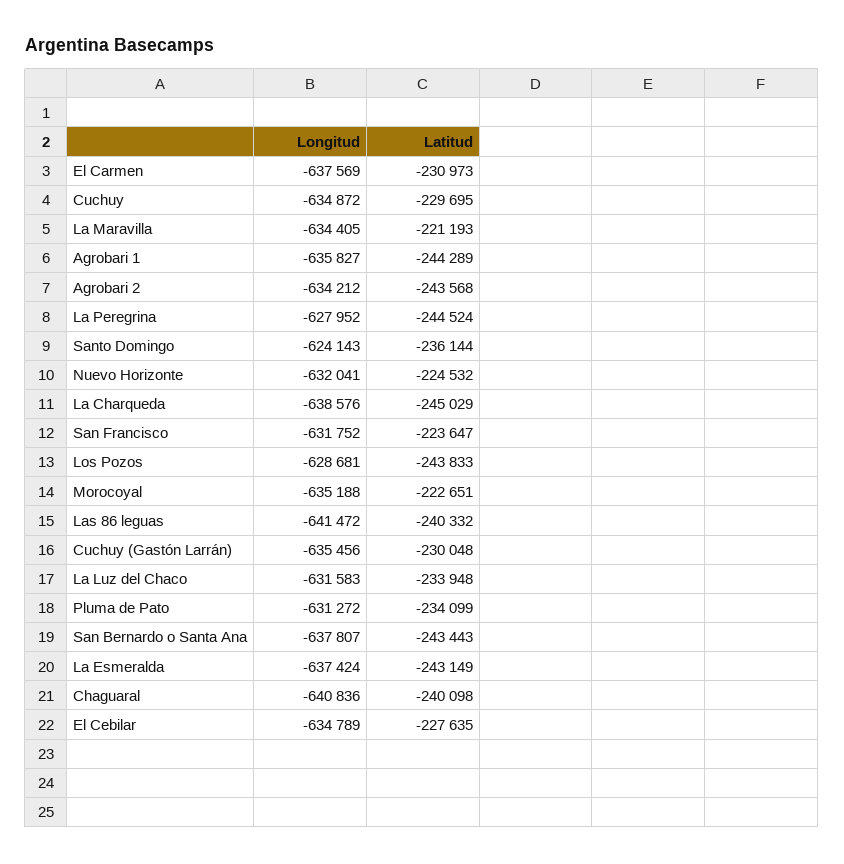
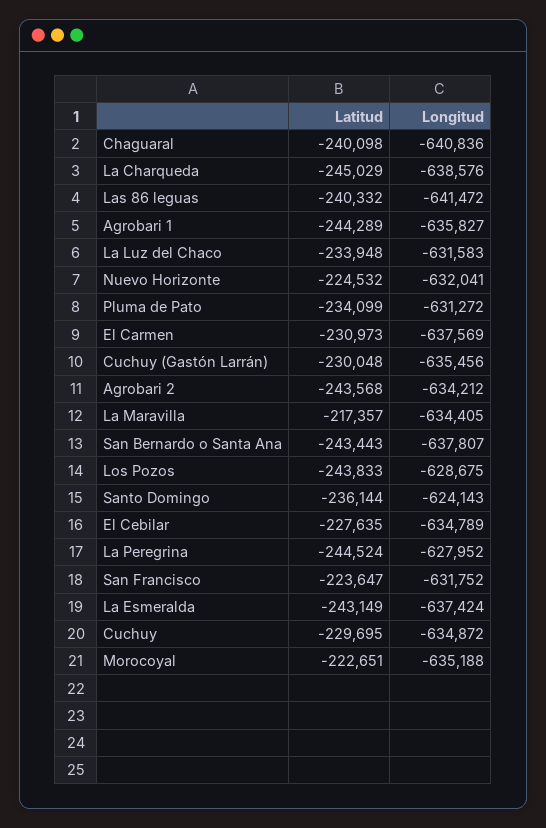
Latitud, La Maravilla: -221193 -> -217357
Longitud, Los Pozos: -628681 -> -628675

